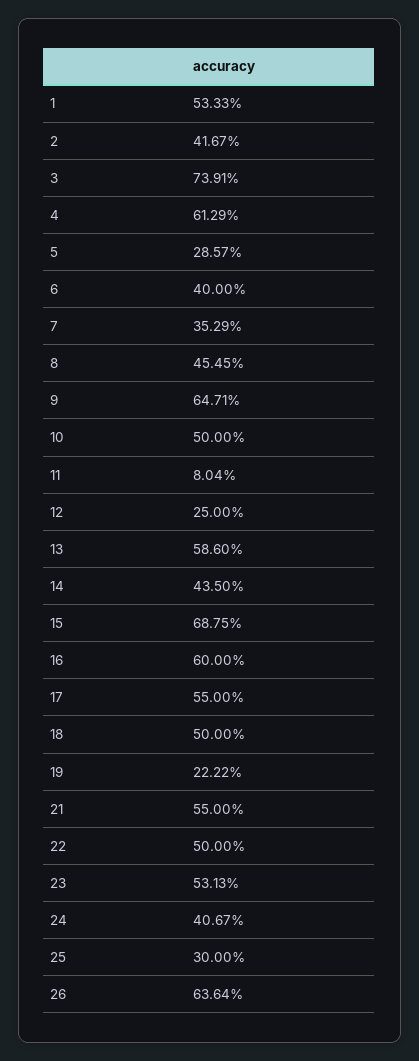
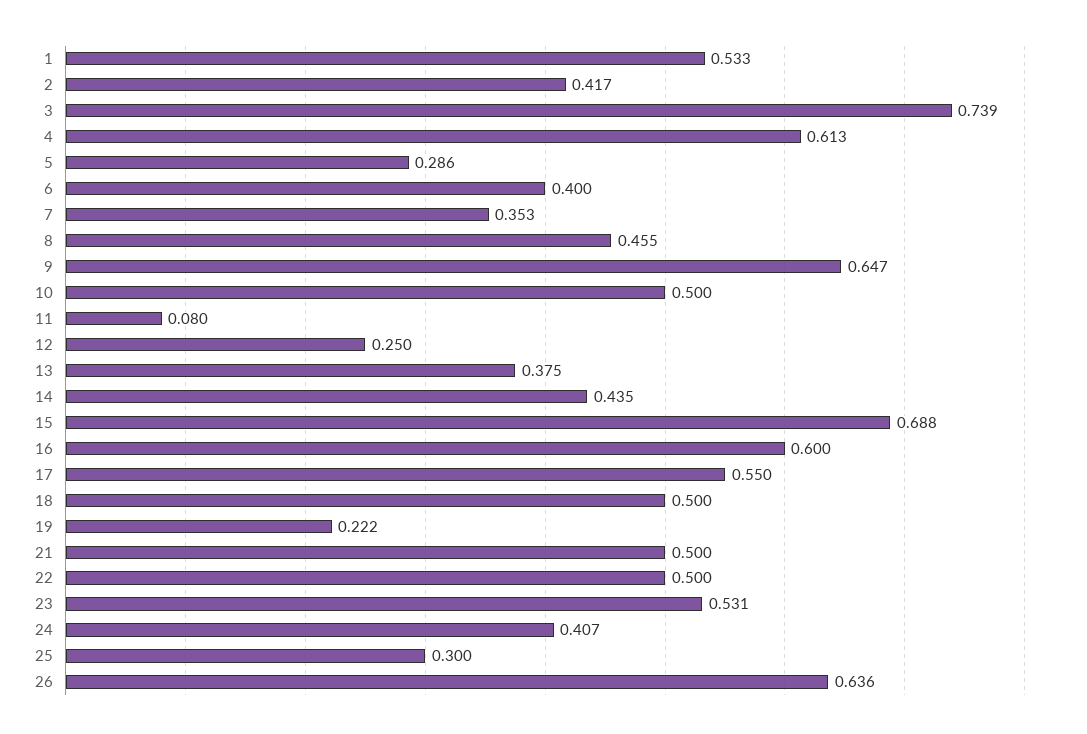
13: 0.586 -> 0.375
21: 0.55 -> 0.5

